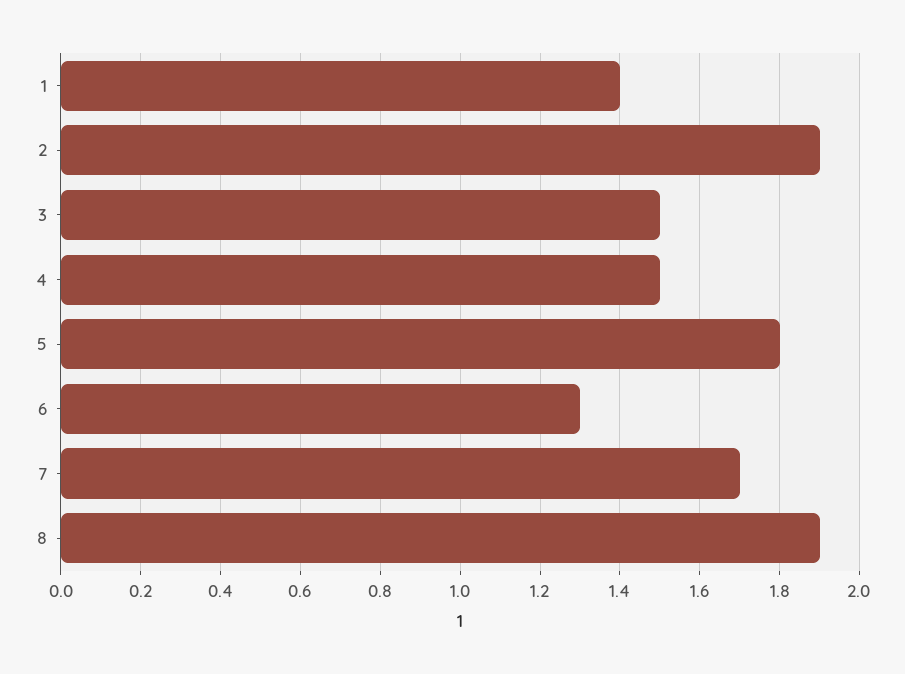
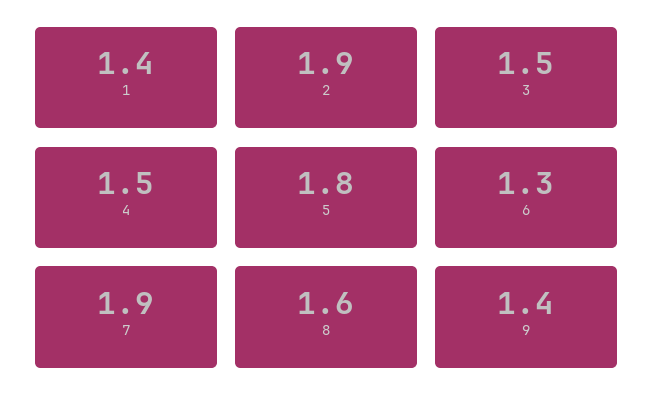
7: 1.7 -> 1.9
8: 1.9 -> 1.6
9: none -> 1.4

